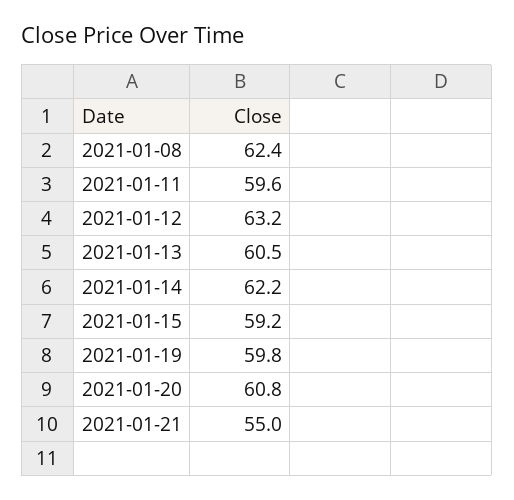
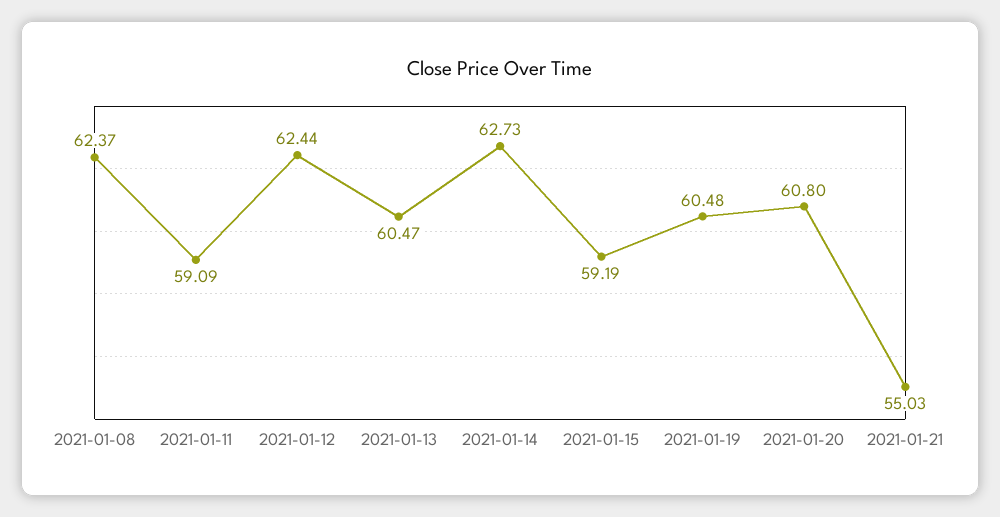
2021-01-11: 59.6 -> 59.09
2021-01-12: 63.2 -> 62.44
2021-01-14: 62.2 -> 62.73
2021-01-19: 59.8 -> 60.48

